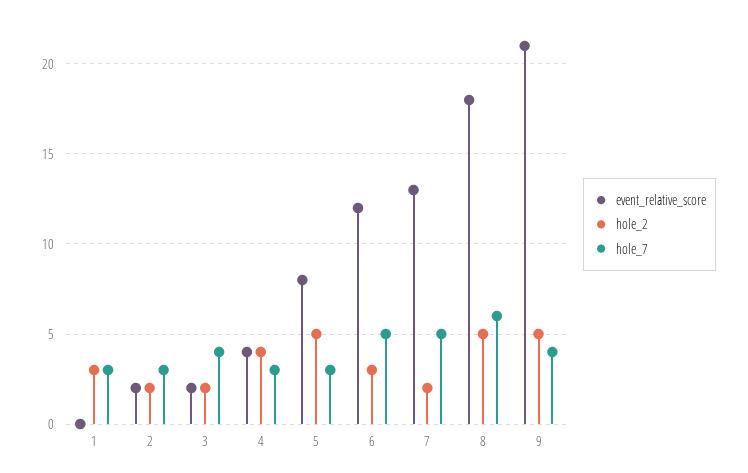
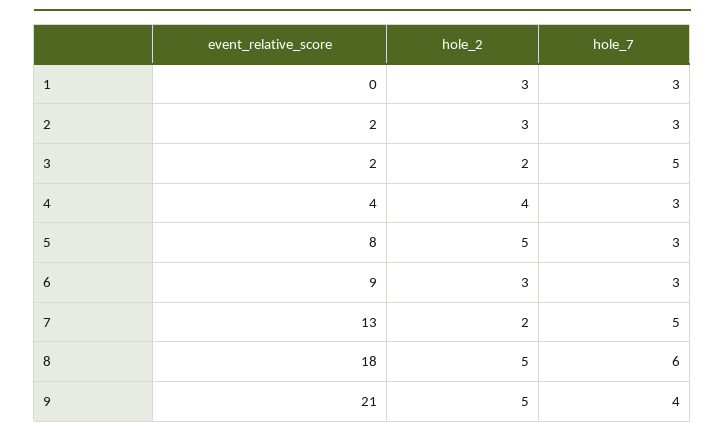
hole_2, 2: 2 -> 3
hole_7, 3: 4 -> 5
event_relative_score, 6: 12 -> 9
hole_7, 6: 5 -> 3

